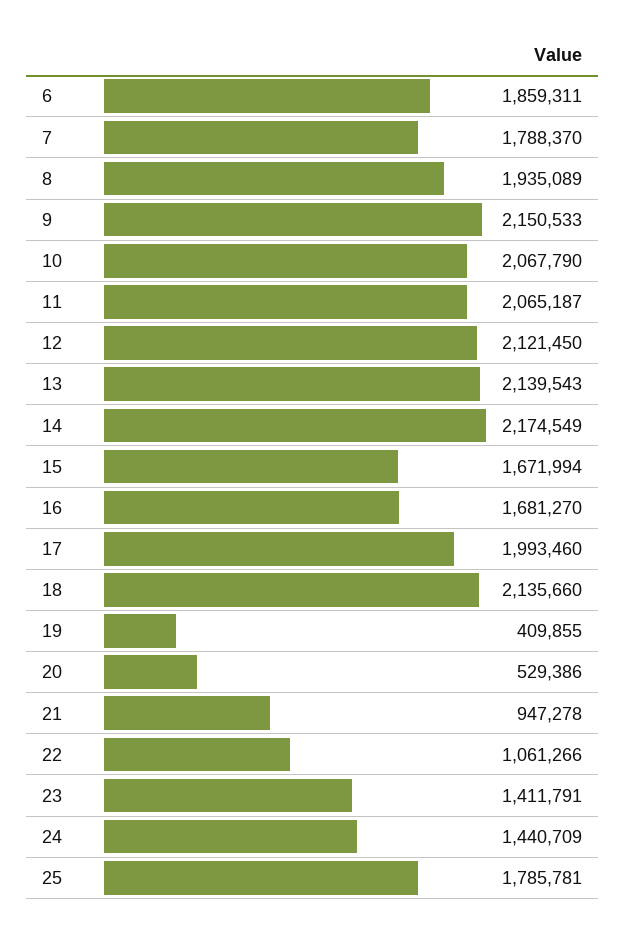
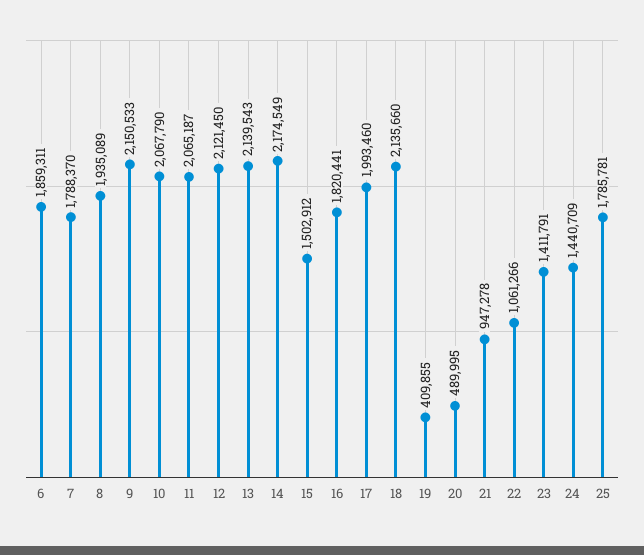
15: 1671994 -> 1502912
16: 1681270 -> 1820441
20: 529386 -> 489995

